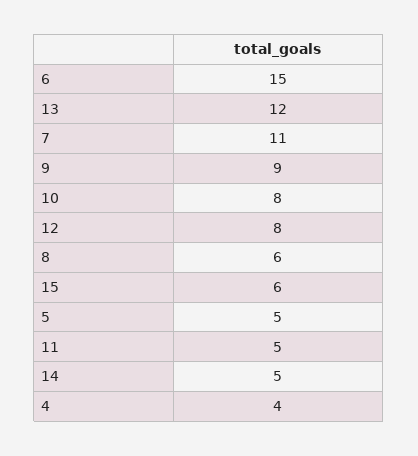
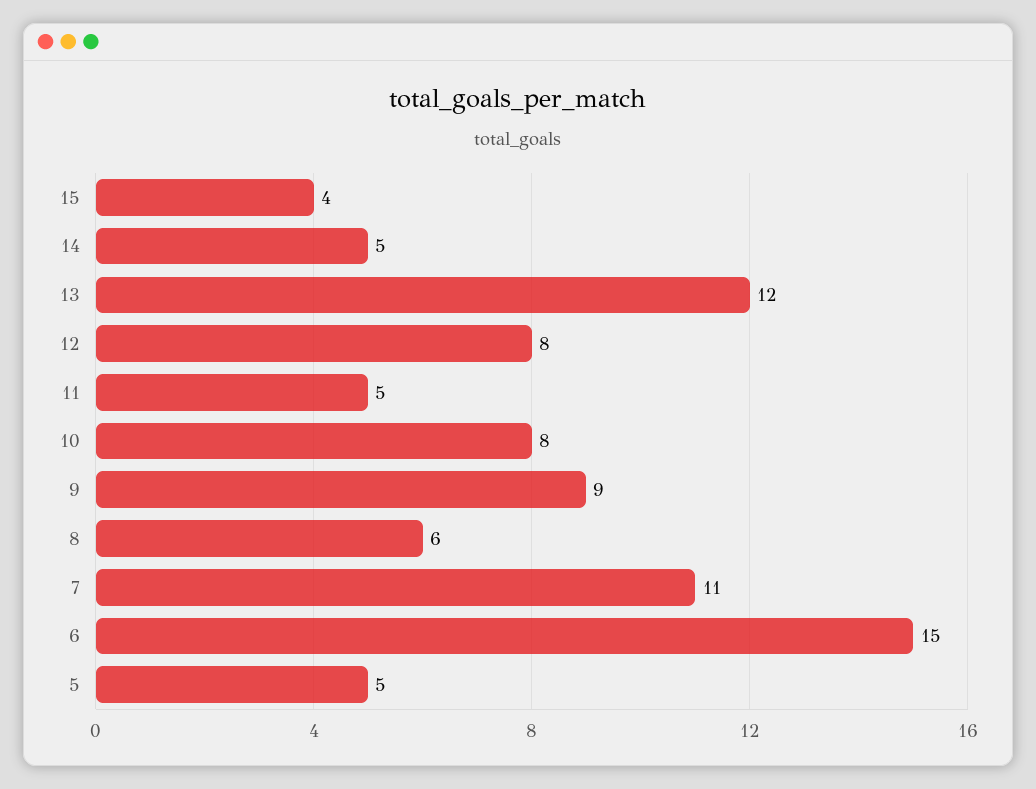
15: 6 -> 4
4: 4 -> none

